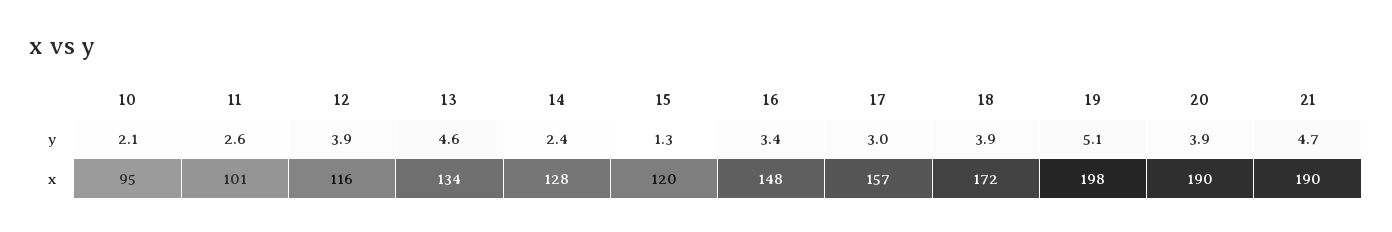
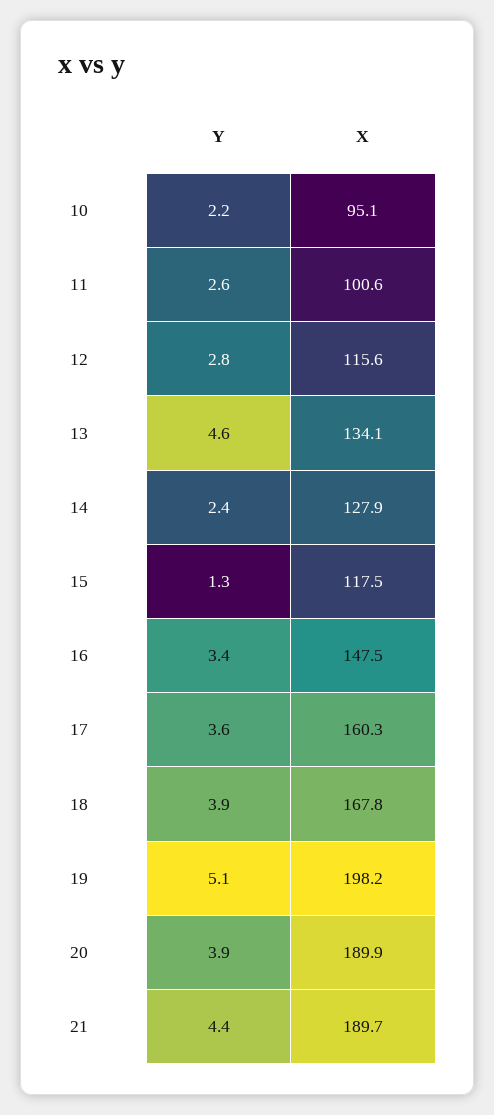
10, y: 2.1 -> 2.2
12, y: 3.9 -> 2.8
17, y: 3 -> 3.6
21, y: 4.7 -> 4.4
15, x: 120 -> 117.5
17, x: 157 -> 160.3
18, x: 172 -> 167.8

